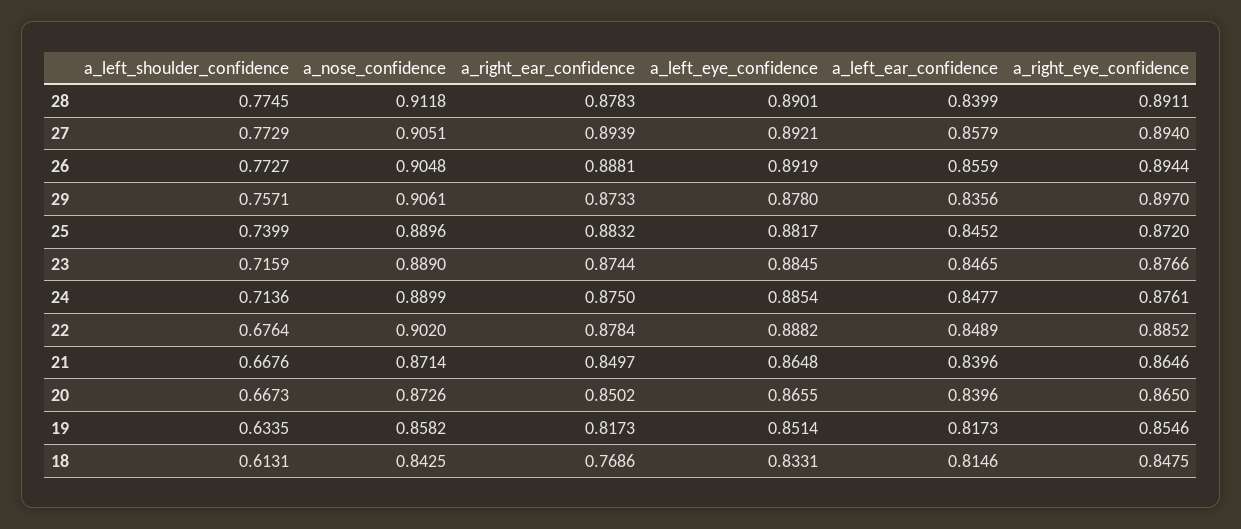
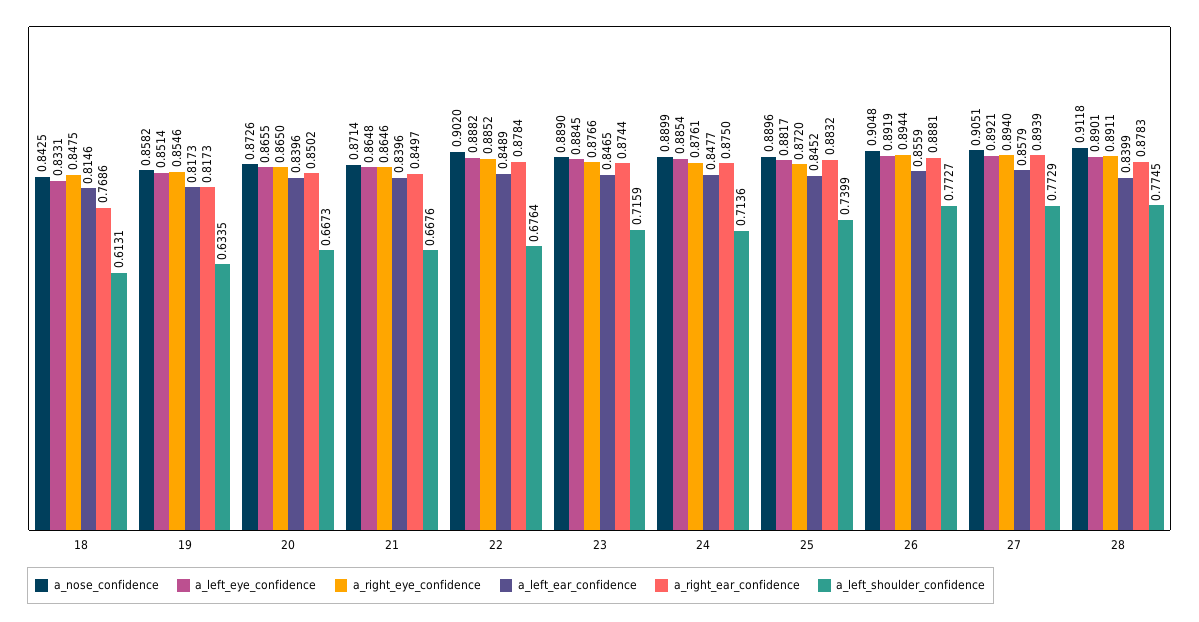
a_left_shoulder_confidence, 29: 0.7571 -> none
a_nose_confidence, 29: 0.9061 -> none
a_right_ear_confidence, 29: 0.8733 -> none
a_left_eye_confidence, 29: 0.878 -> none
a_left_ear_confidence, 29: 0.8356 -> none
a_right_eye_confidence, 29: 0.897 -> none

